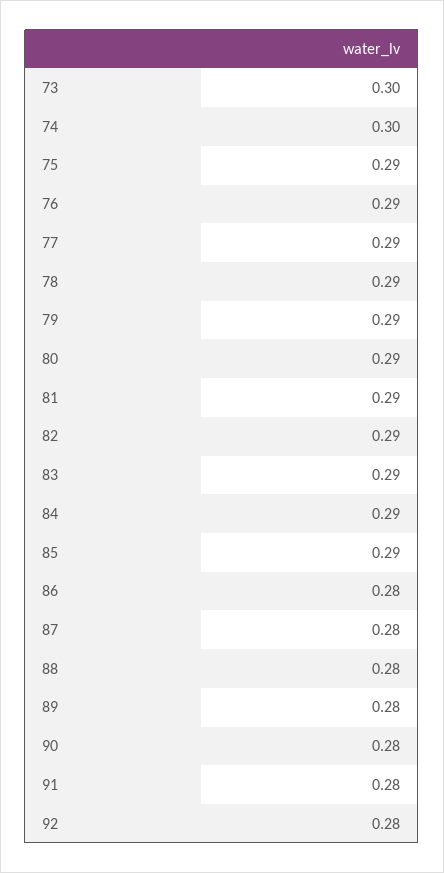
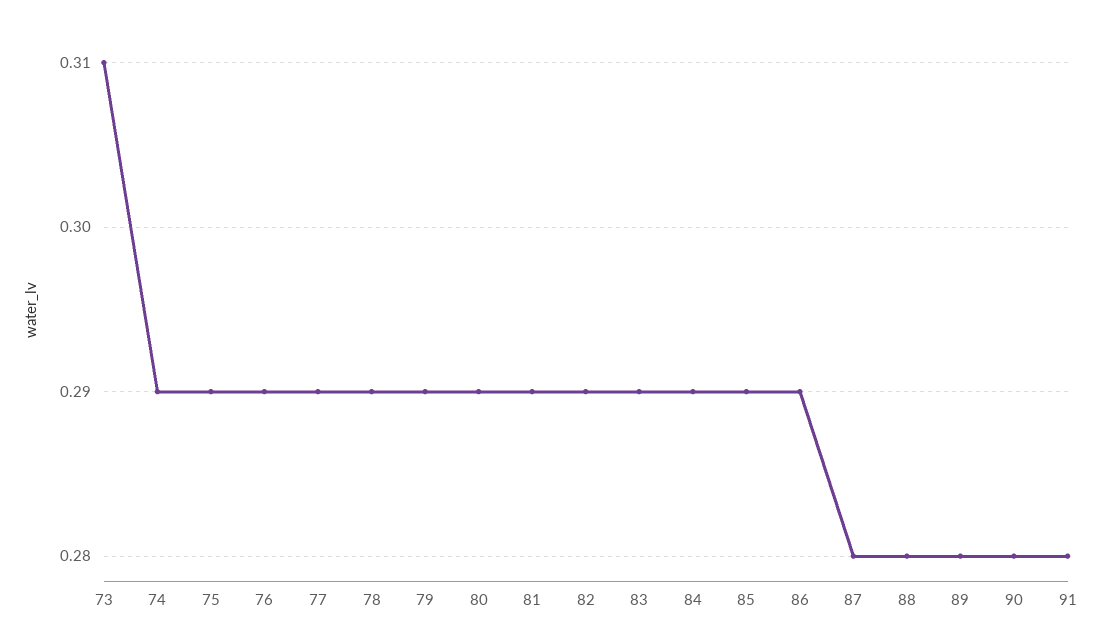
73: 0.3 -> 0.31
74: 0.3 -> 0.29
86: 0.28 -> 0.29
92: 0.28 -> none

